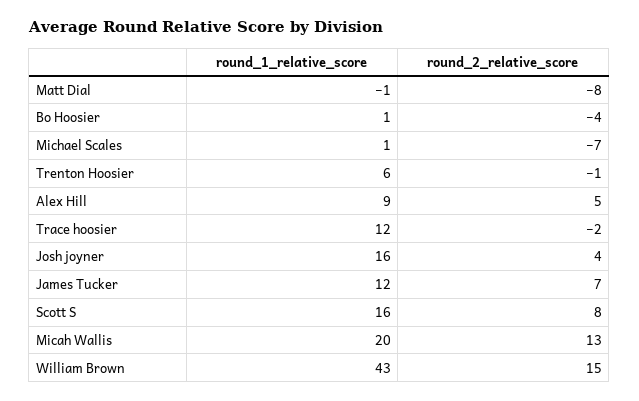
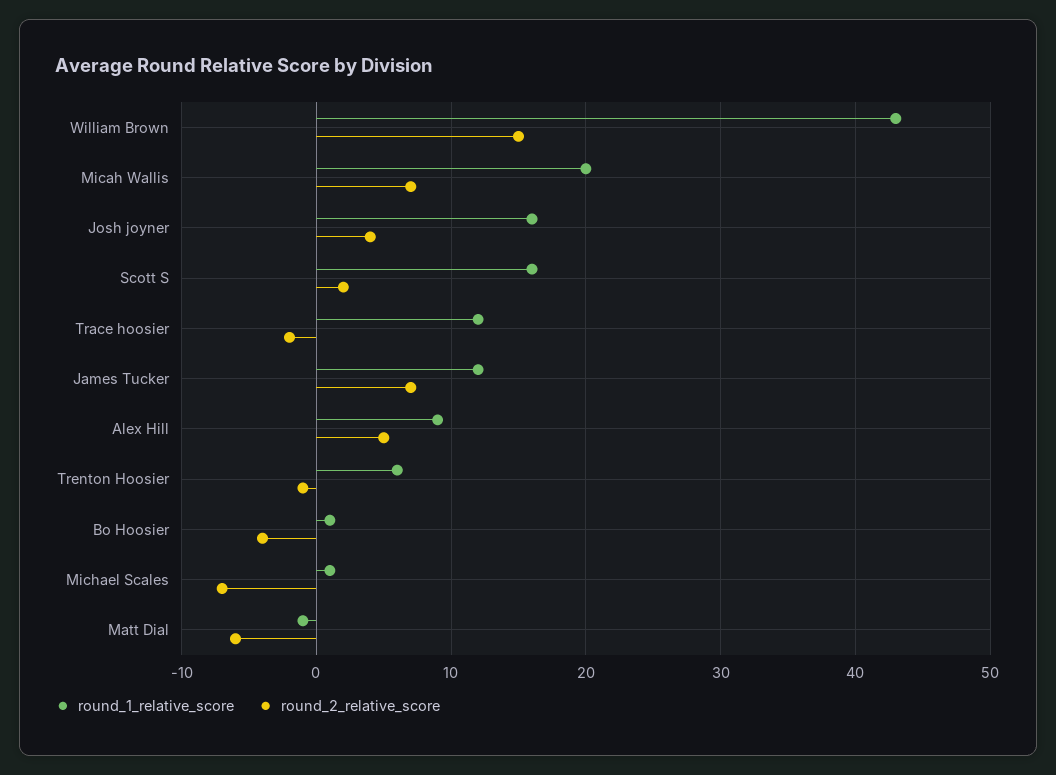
round_2_relative_score, Matt Dial: -8 -> -6
round_2_relative_score, Scott S: 8 -> 2
round_2_relative_score, Micah Wallis: 13 -> 7

